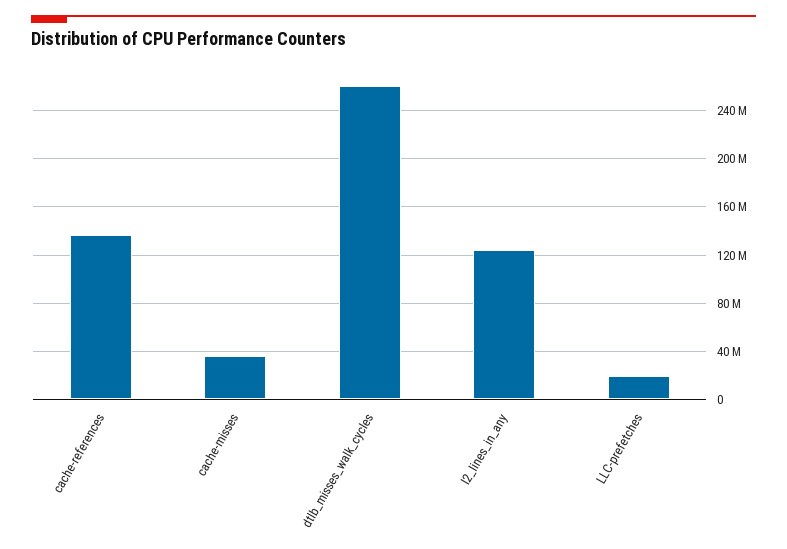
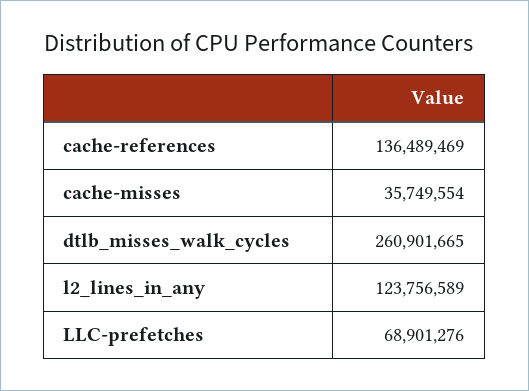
LLC-prefetches: 20000000 -> 68901276

